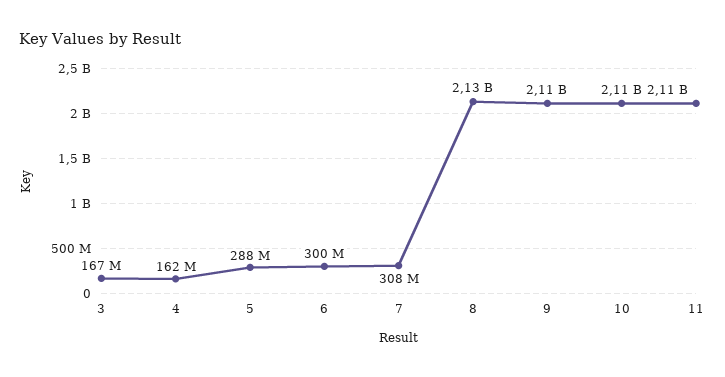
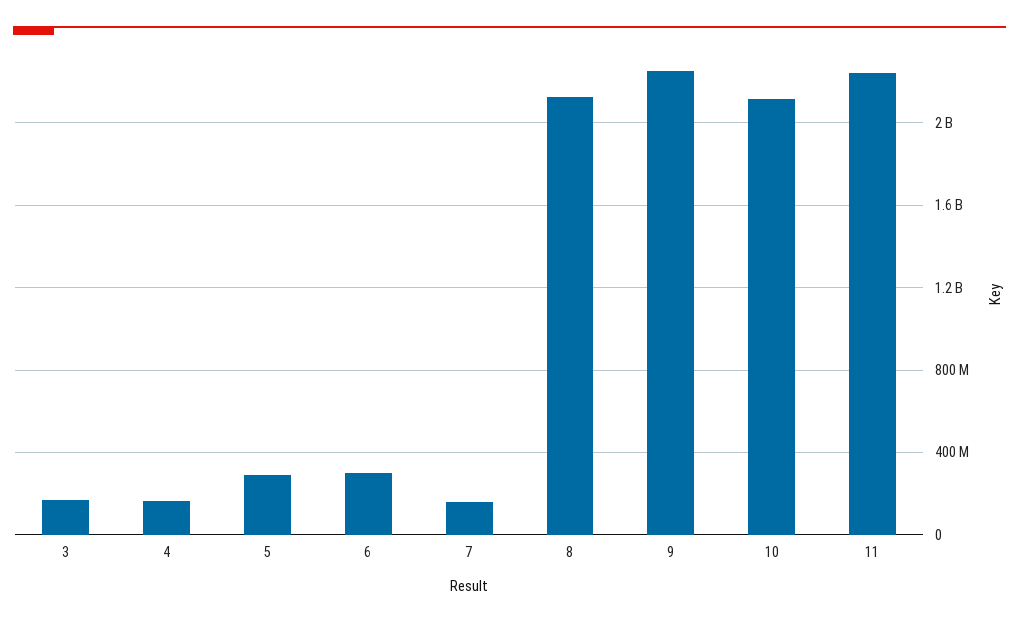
7: 308000000 -> 150000000
9: 2110000000 -> 2250000000
11: 2110000000 -> 2250000000

